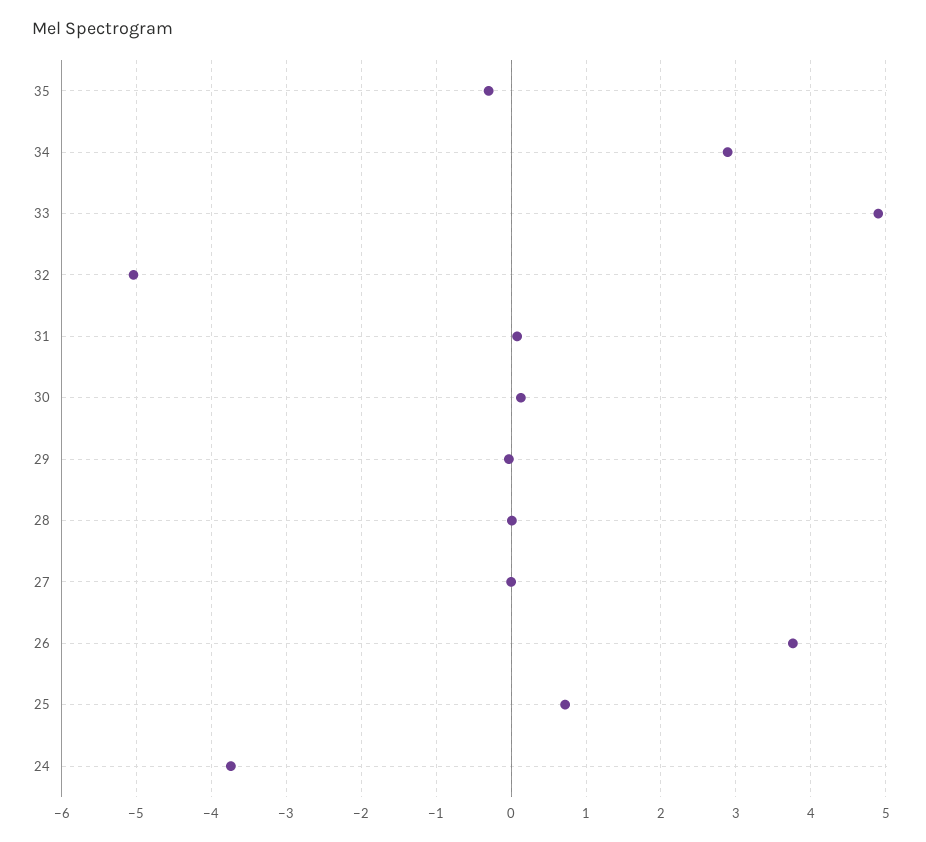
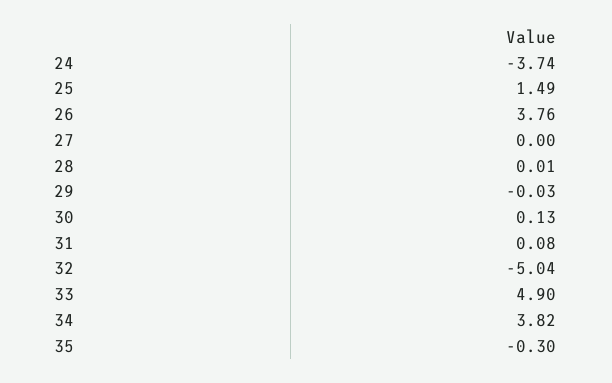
34: 2.9 -> 3.82
25: 0.7 -> 1.49

